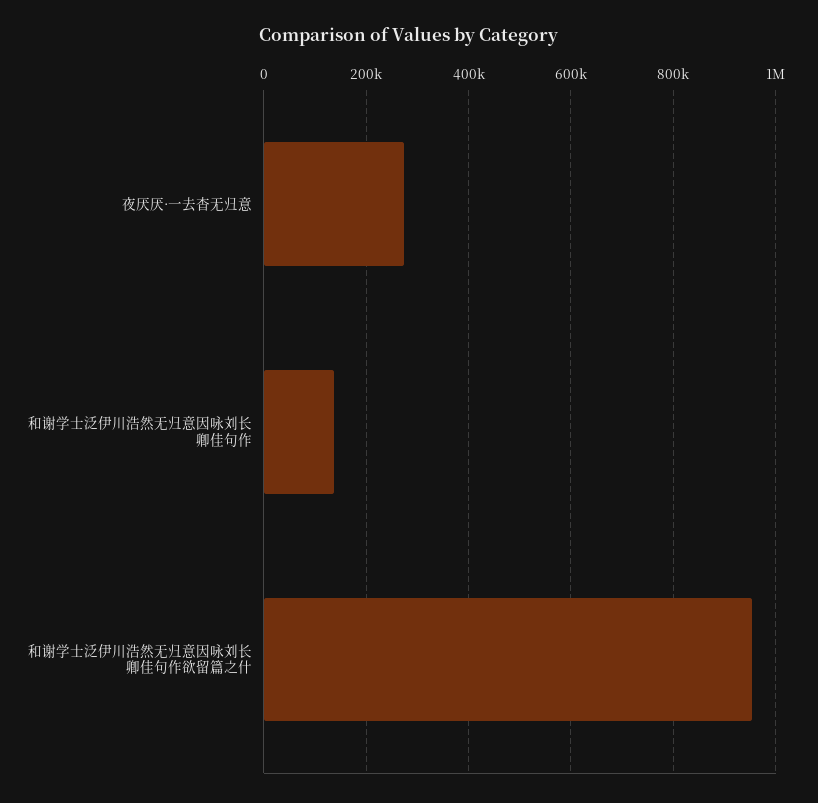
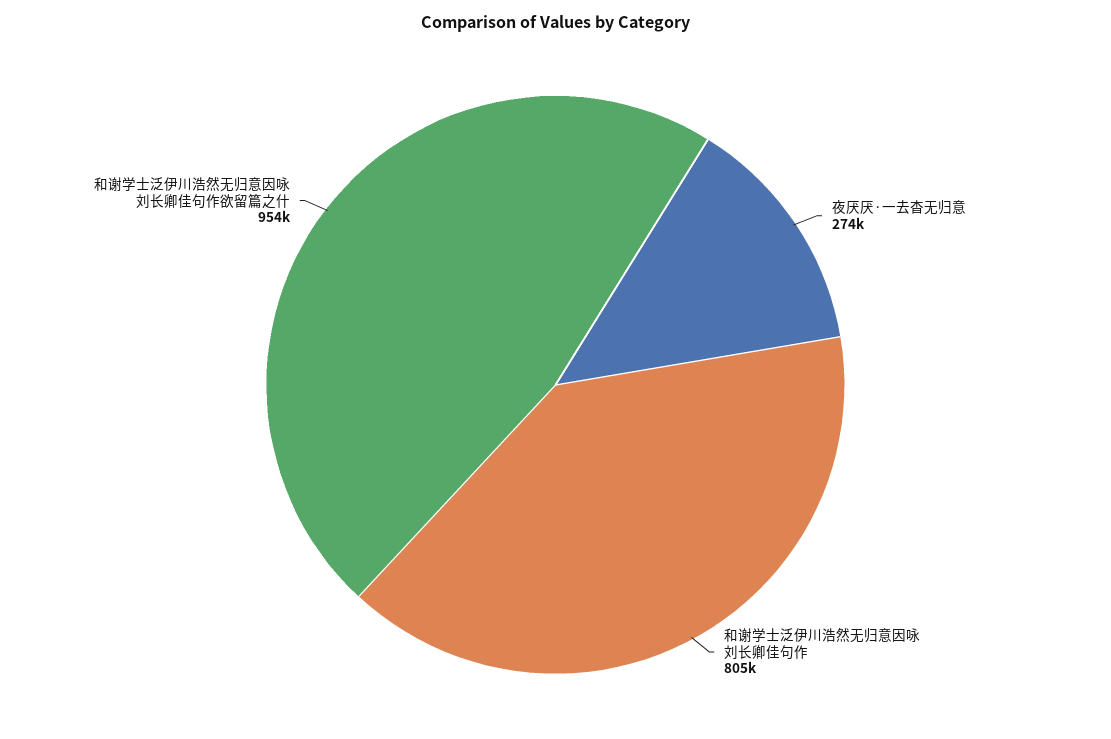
和谢学士泛伊川浩然无归意因咏刘长卿佳句作: 140000 -> 805000

